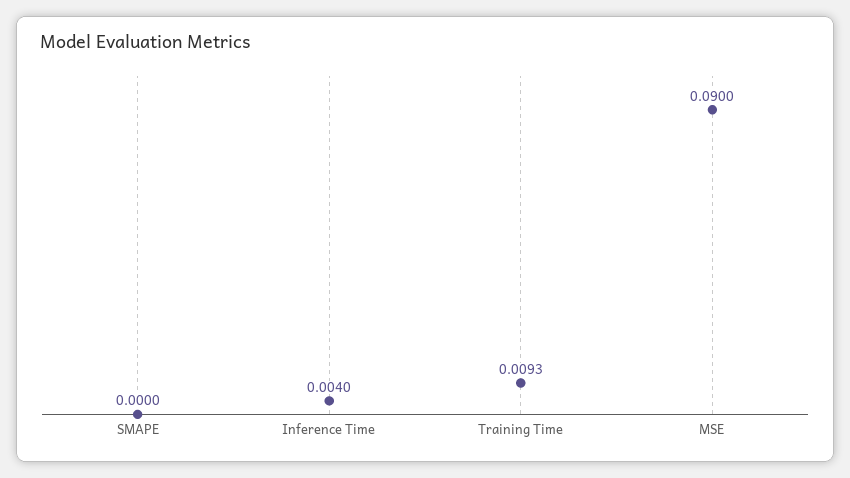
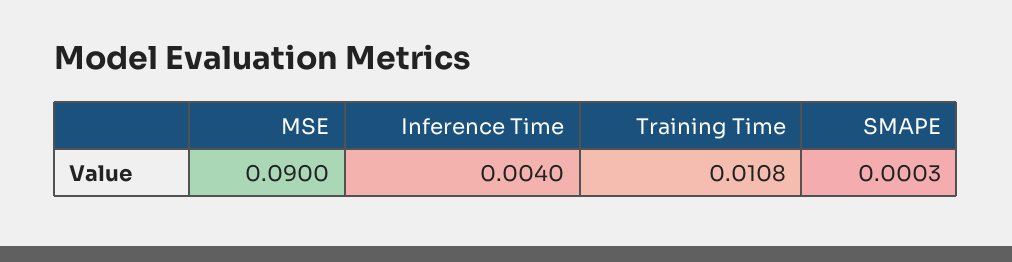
SMAPE: 0 -> 0.0003
Training Time: 0.0093 -> 0.0108

